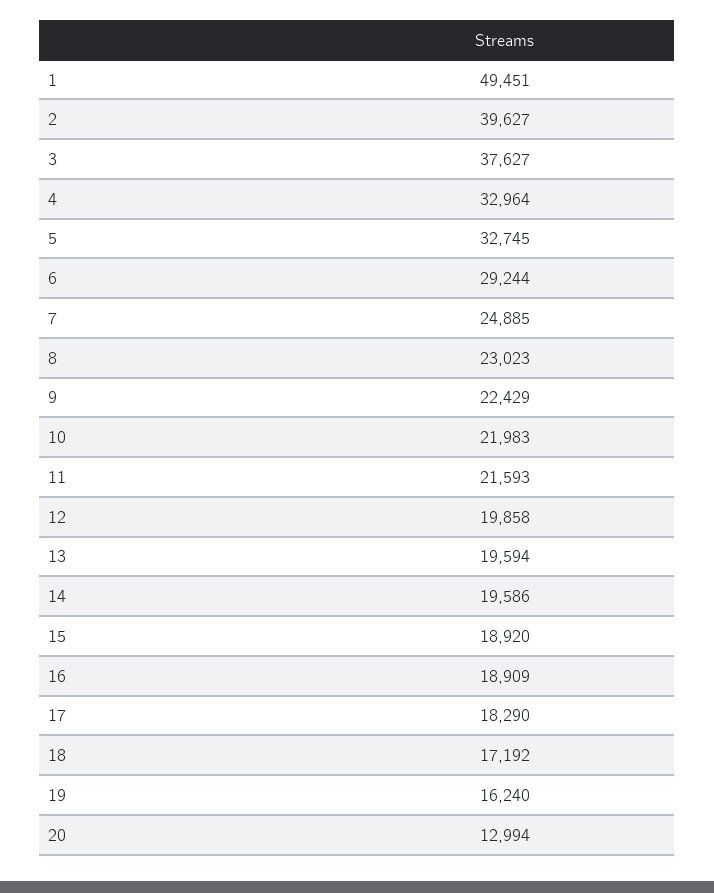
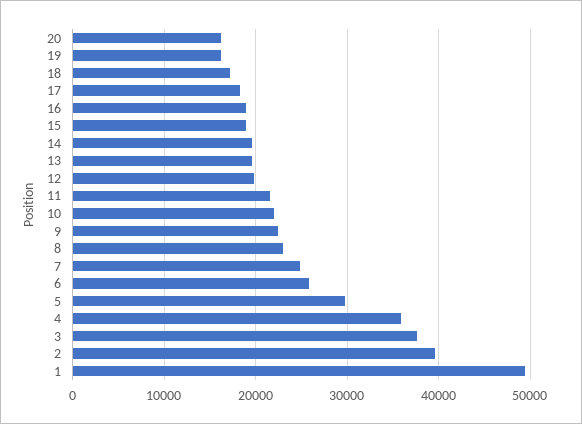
4: 32964 -> 36000
5: 32745 -> 30000
6: 29244 -> 26000
20: 12994 -> 16000

